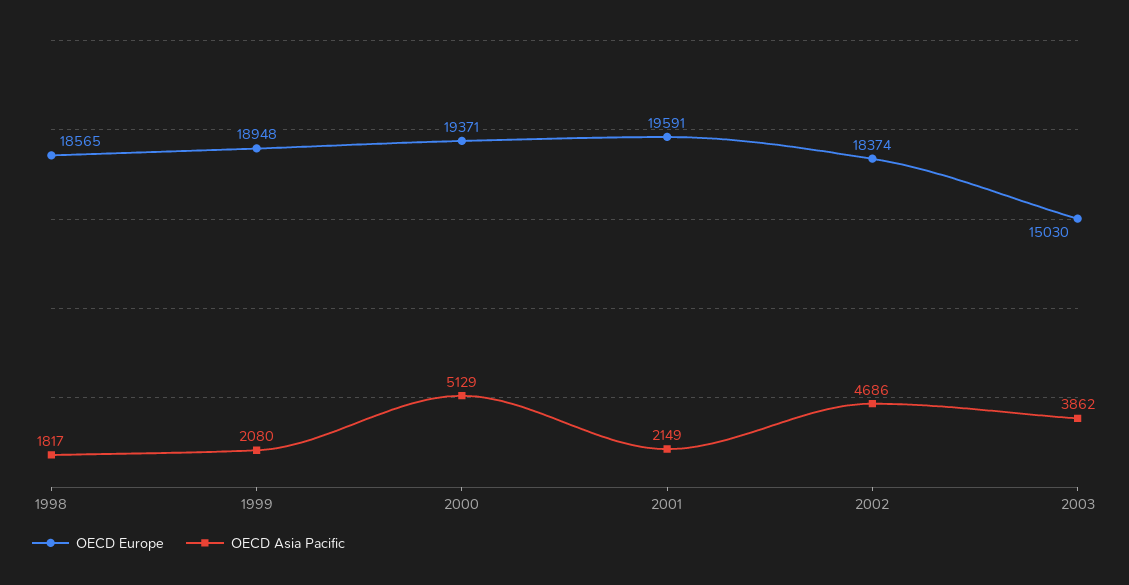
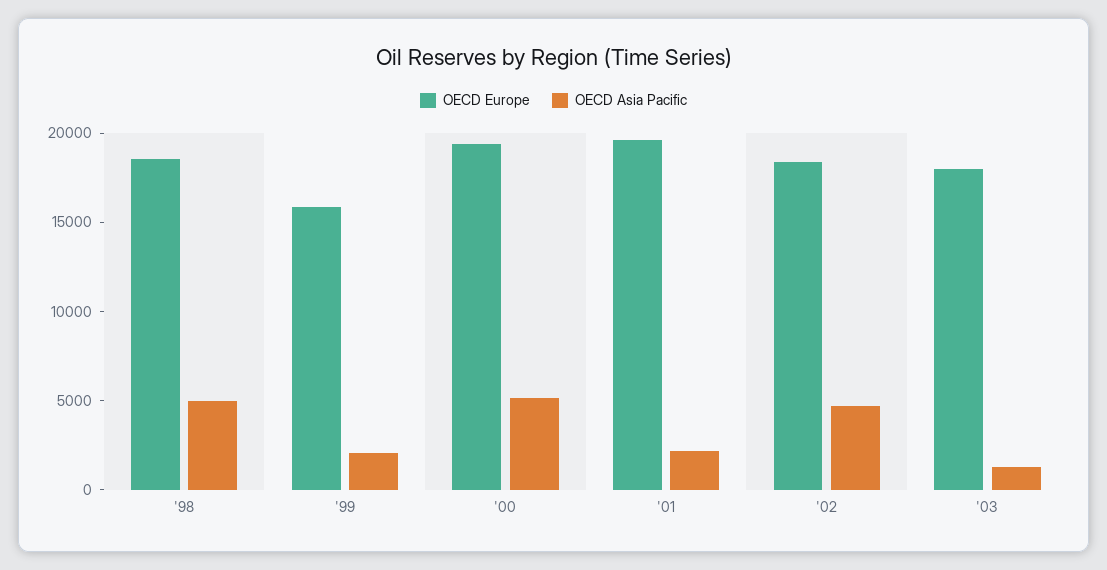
OECD Asia Pacific, 1998: 1817 -> 5000
OECD Europe, 1999: 18948 -> 16000
OECD Europe, 2003: 15030 -> 18000
OECD Asia Pacific, 2003: 3862 -> 1000

